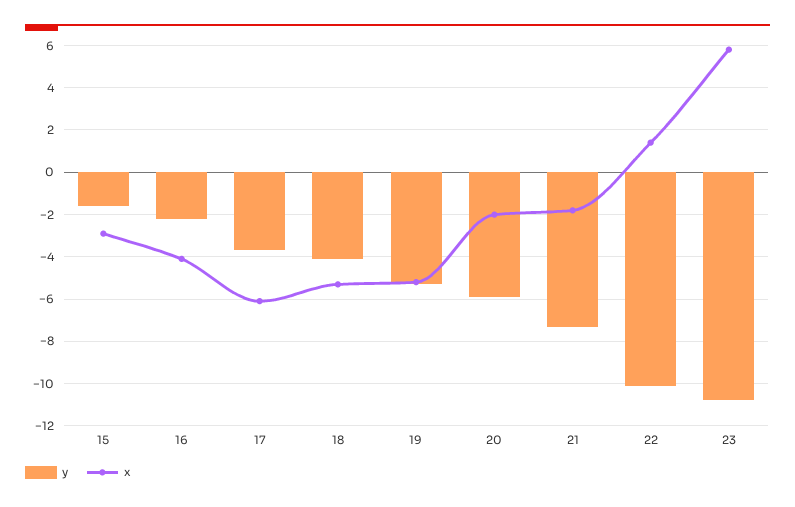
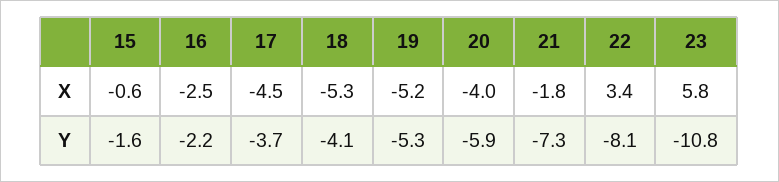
x, 15: -3 -> -0.6
x, 16: -4 -> -2.5
x, 17: -6 -> -4.5
x, 20: -2 -> -4
y, 22: -10 -> -8.1
x, 22: 1.5 -> 3.4

